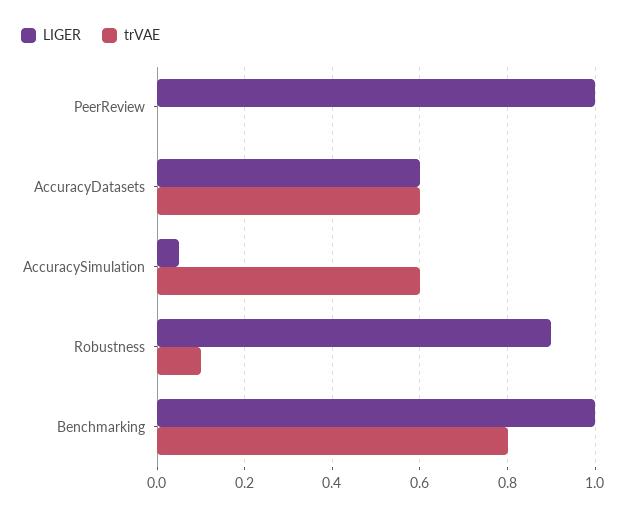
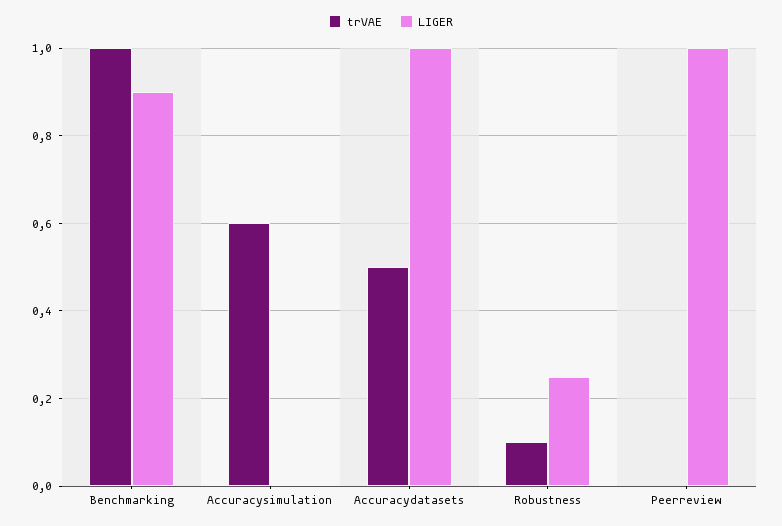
LIGER, AccuracyDatasets: 0.6 -> 1
trVAE, AccuracyDatasets: 0.6 -> 0.5
LIGER, AccuracySimulation: 0.05 -> 0
LIGER, Robustness: 0.9 -> 0.25
LIGER, Benchmarking: 1 -> 0.9
trVAE, Benchmarking: 0.8 -> 1

